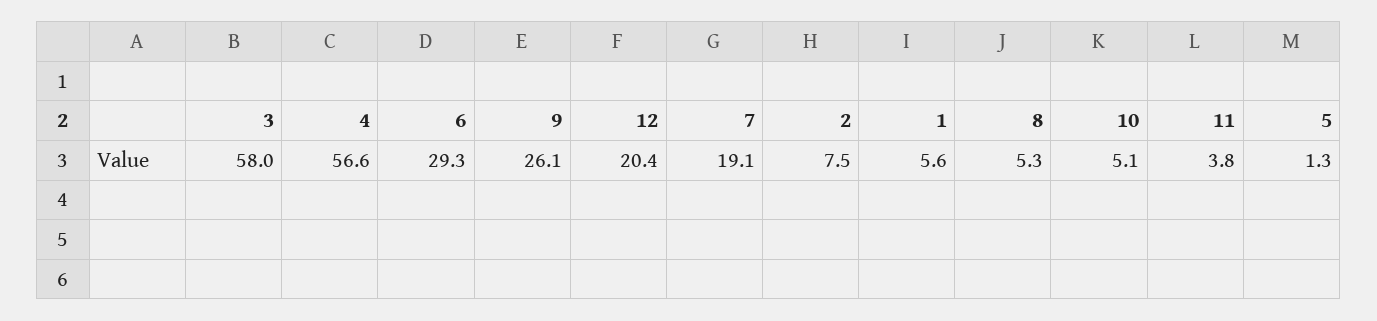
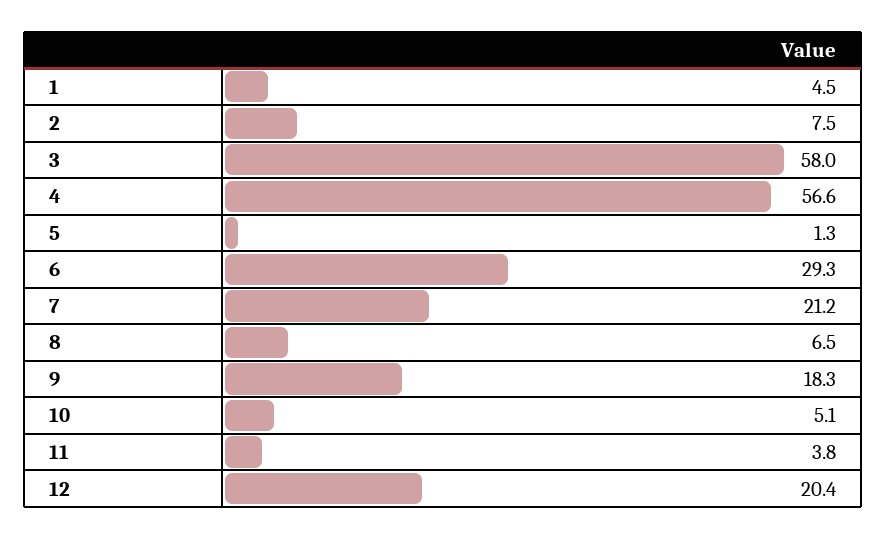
9: 26.1 -> 18.3
7: 19.1 -> 21.2
1: 5.6 -> 4.5
8: 5.3 -> 6.5

